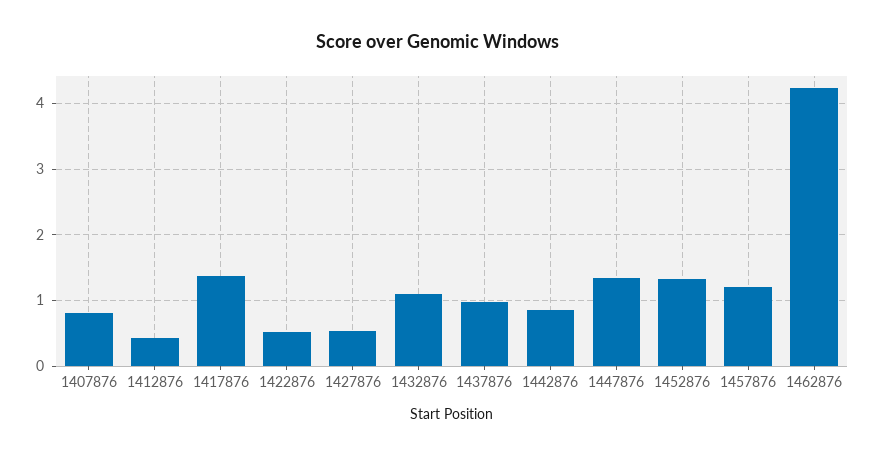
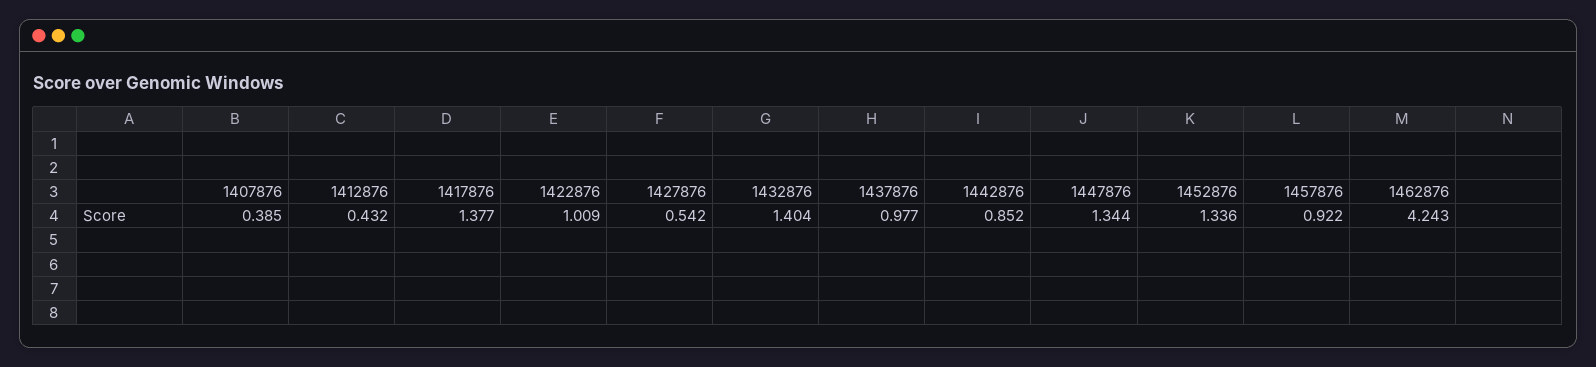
1407876: 0.8 -> 0.385
1422876: 0.5 -> 1.009
1432876: 1.1 -> 1.404
1457876: 1.2 -> 0.922

